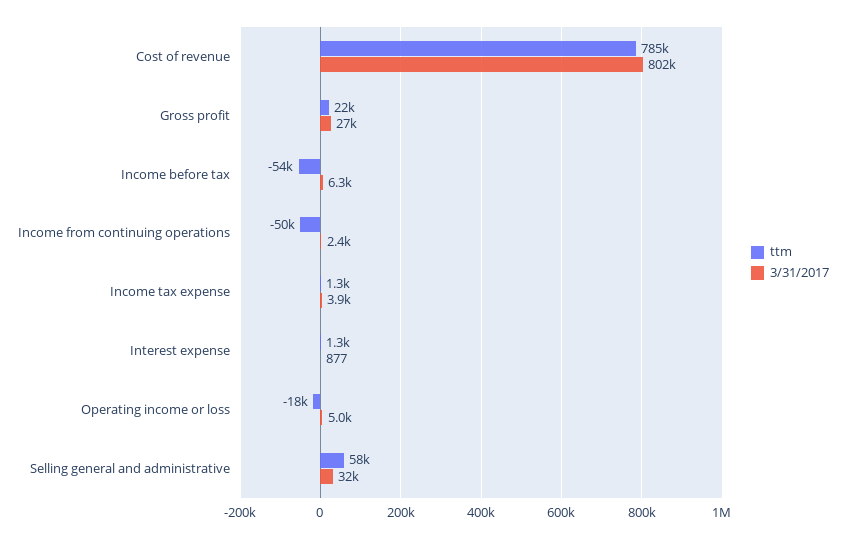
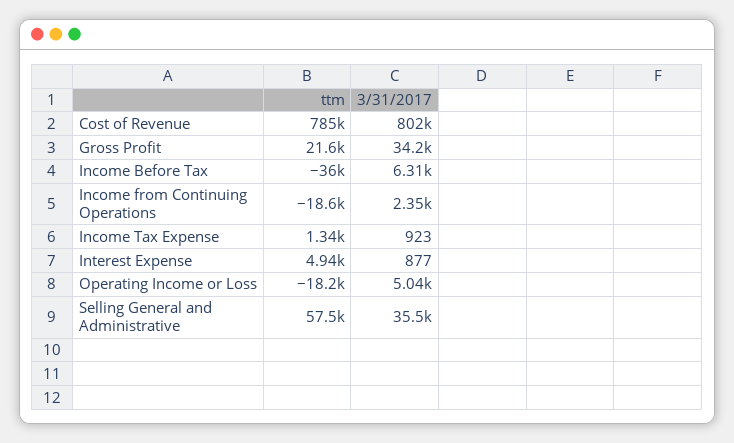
3/31/2017, Gross profit: 27000 -> 34200
ttm, Income before tax: -54000 -> -36000
ttm, Income from continuing operations: -50000 -> -18600
3/31/2017, Income tax expense: 3900 -> 923
ttm, Interest expense: 1300 -> 4940
3/31/2017, Selling general and administrative: 32000 -> 35500

